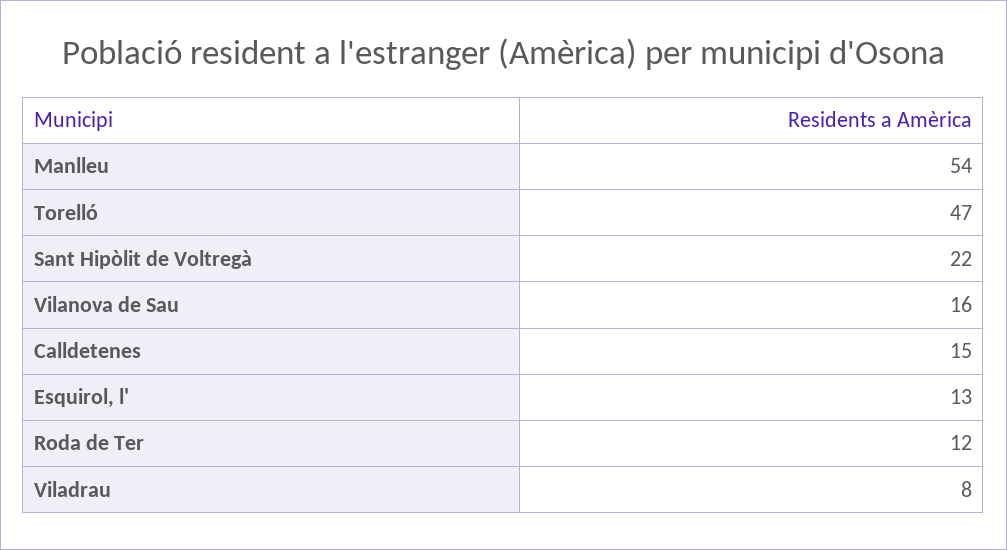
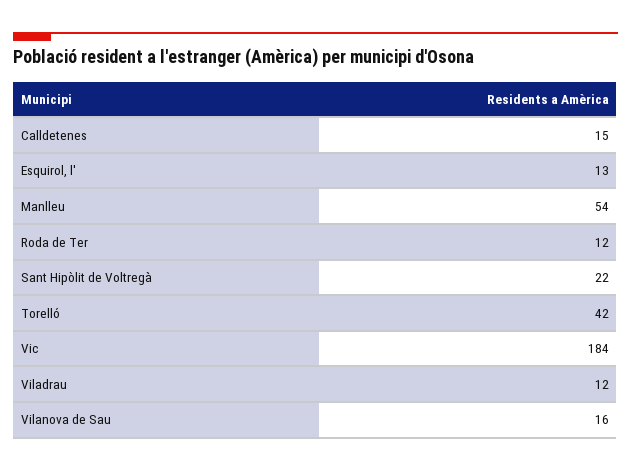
Torelló: 47 -> 42
Viladrau: 8 -> 12
Vic: none -> 184

